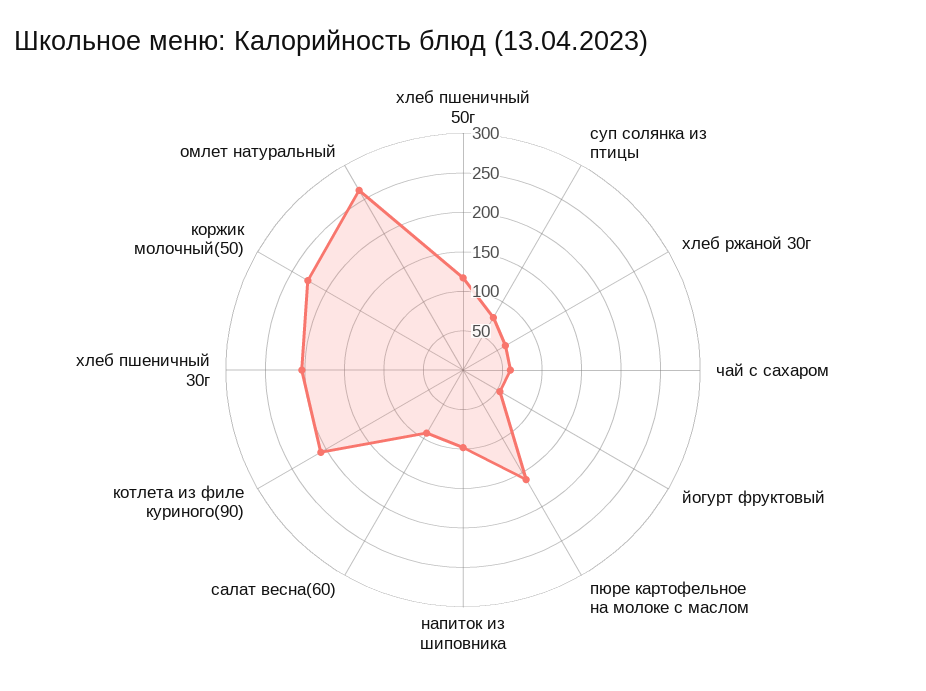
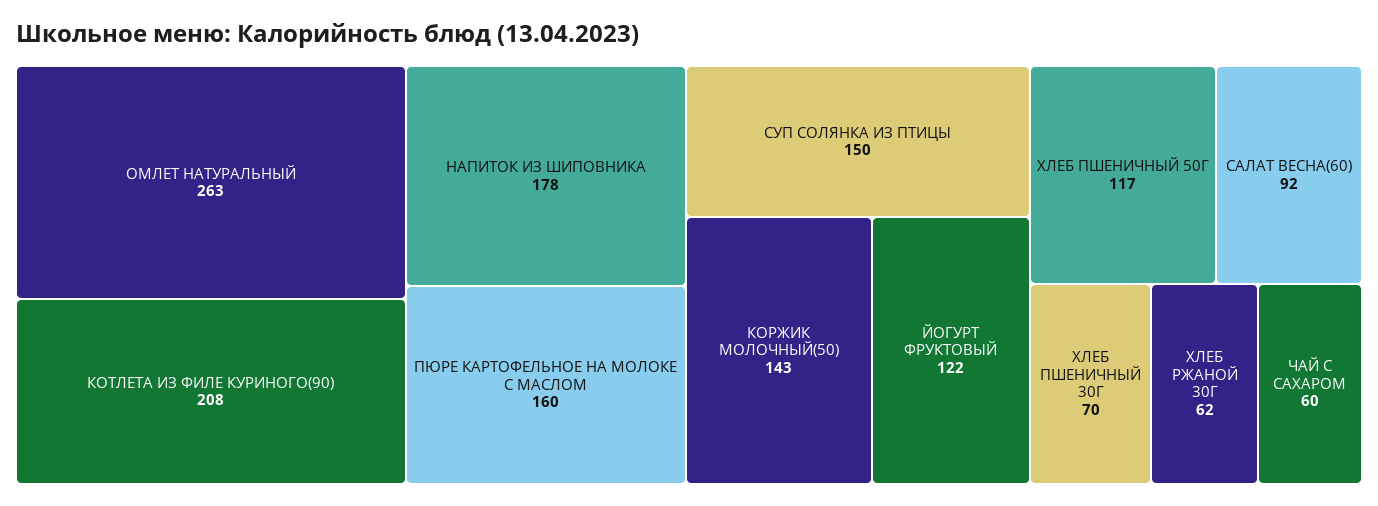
суп солянка из птицы: 75 -> 150
йогурт фруктовый: 50 -> 122
напиток из шиповника: 100 -> 178
хлеб пшеничный 30г: 200 -> 70
коржик молочный(50): 225 -> 143

